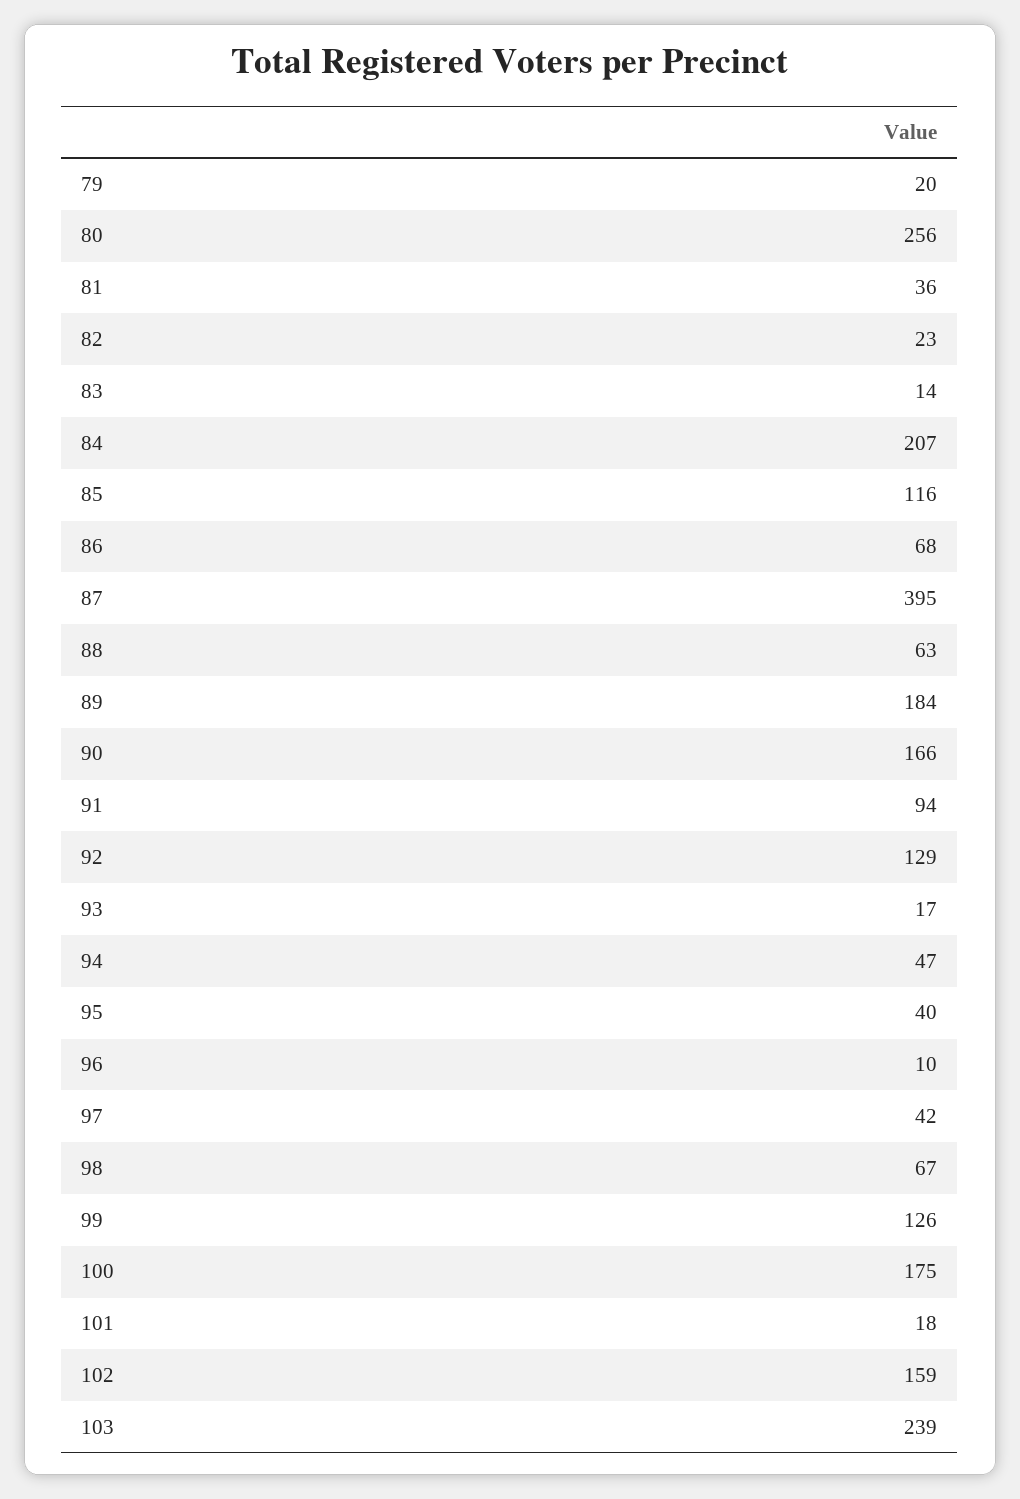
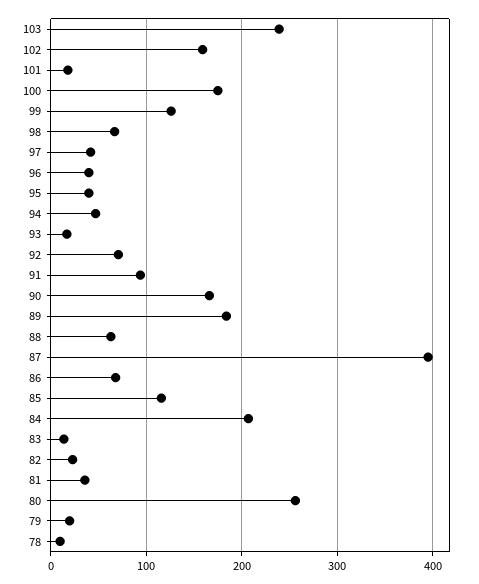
92: 129 -> 70
96: 10 -> 40
78: none -> 10

